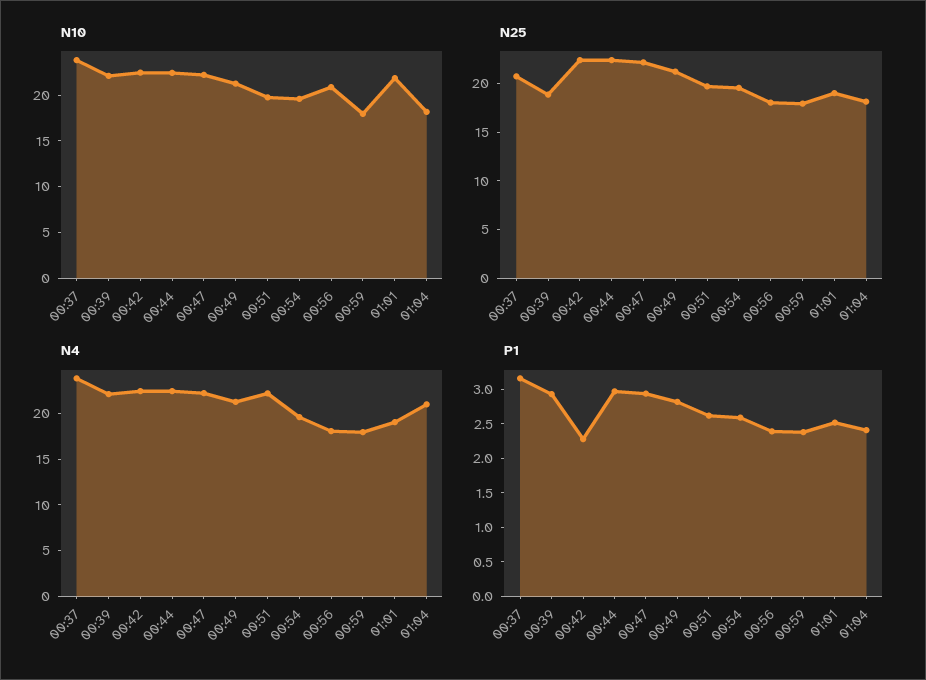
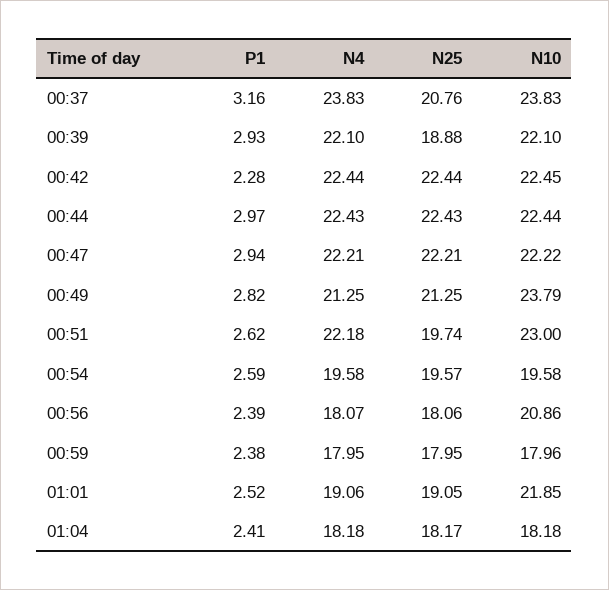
N10, 00:49: 21 -> 23.79
N10, 00:51: 20 -> 23
N4, 01:04: 21 -> 18.18

